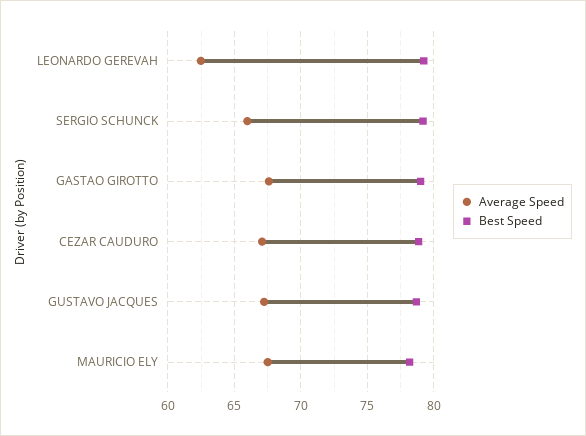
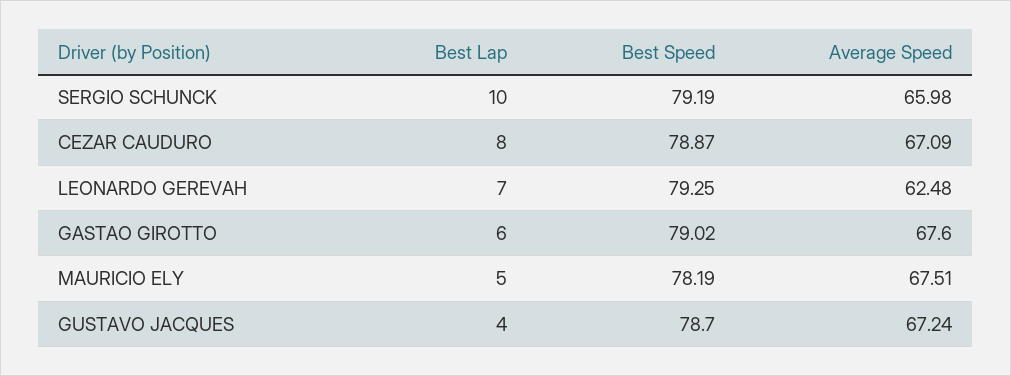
Best Lap, SERGIO SCHUNCK: none -> 10
Best Lap, CEZAR CAUDURO: none -> 8
Best Lap, LEONARDO GEREVAH: none -> 7
Best Lap, GASTAO GIROTTO: none -> 6
Best Lap, MAURICIO ELY: none -> 5
Best Lap, GUSTAVO JACQUES: none -> 4

